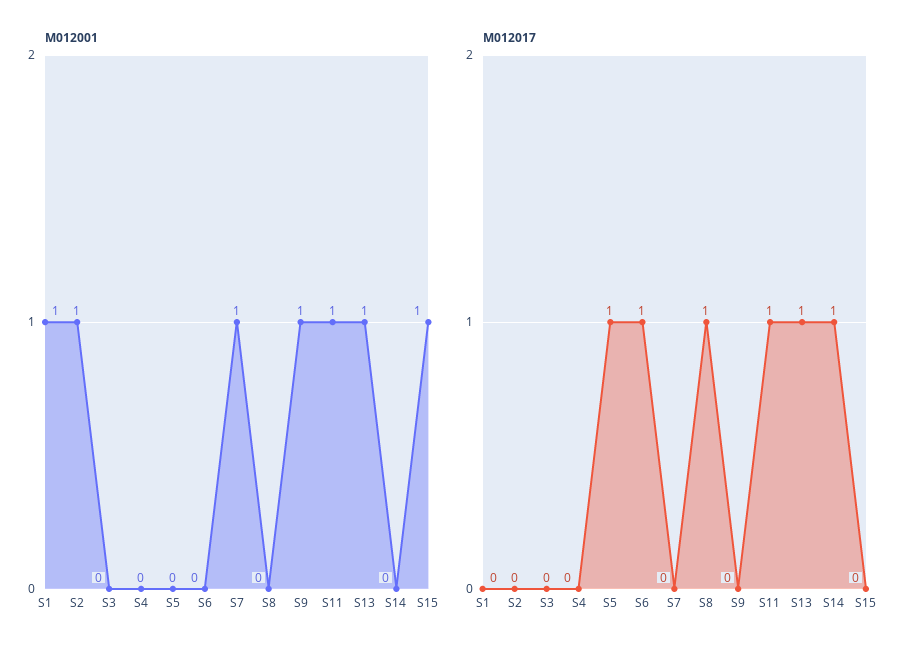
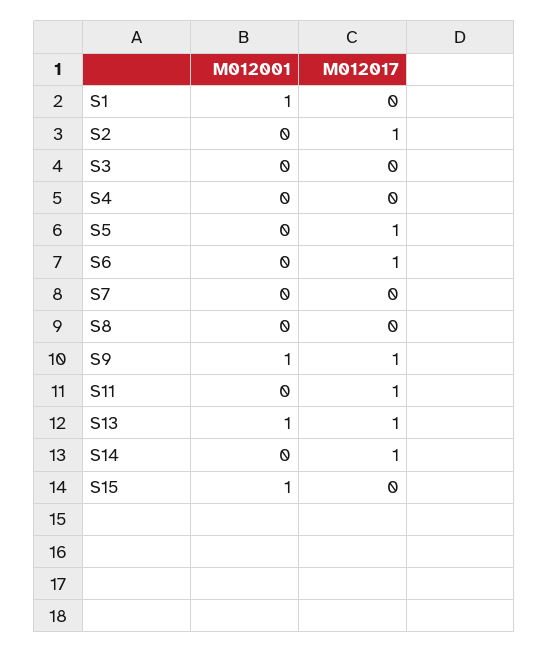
M012001, S2: 1 -> 0
M012001, S7: 1 -> 0
M012001, S11: 1 -> 0
M012017, S2: 0 -> 1
M012017, S8: 1 -> 0
M012017, S9: 0 -> 1

